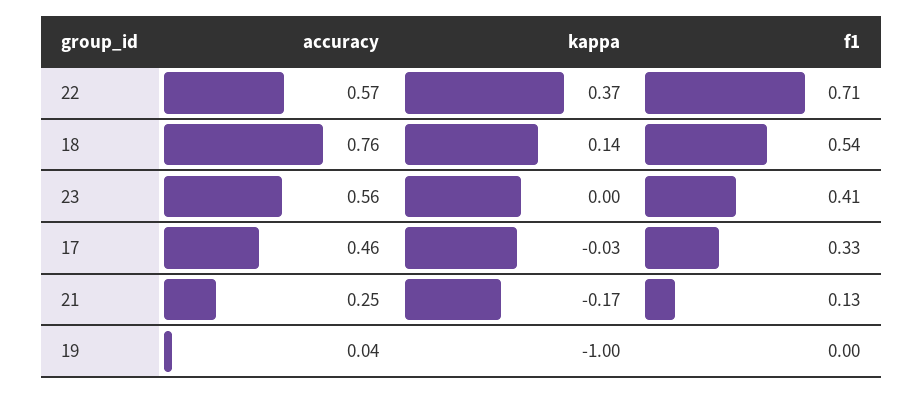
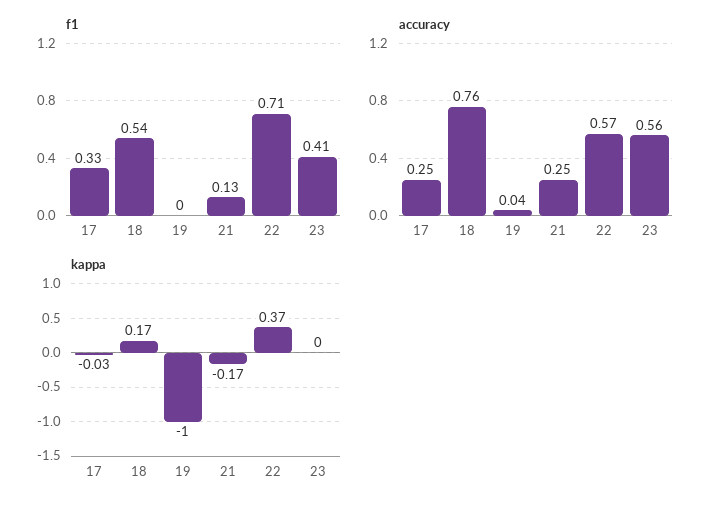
kappa, 18: 0.14 -> 0.17
accuracy, 17: 0.46 -> 0.25

